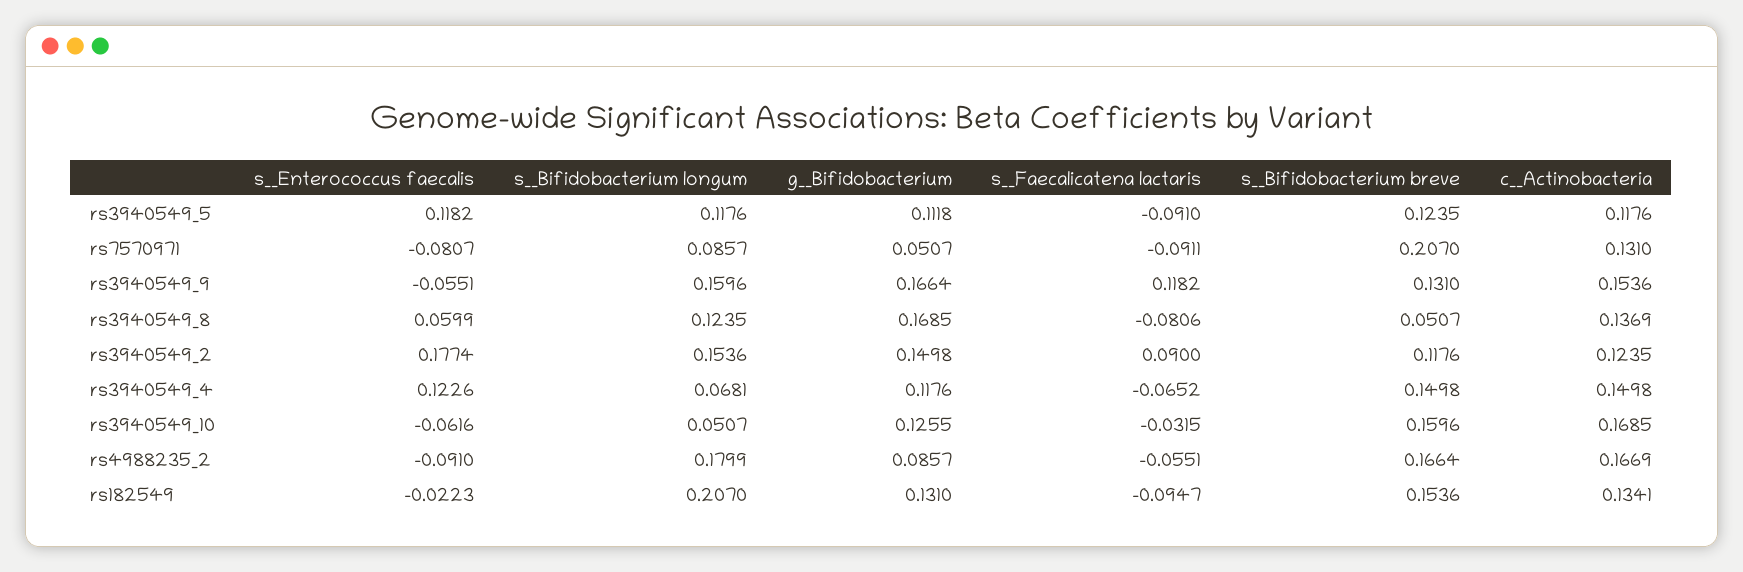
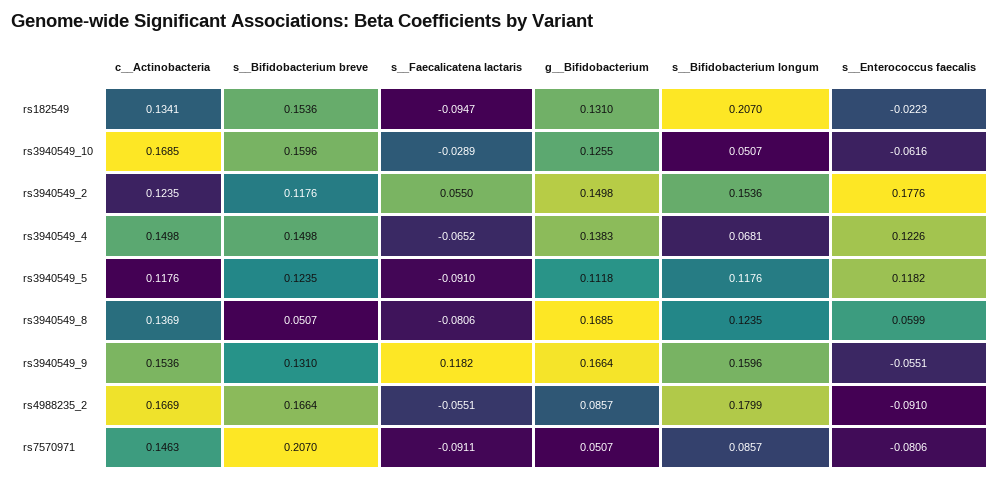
s__Enterococcus faecalis, rs7570971: -0.0807 -> -0.0806
c__Actinobacteria, rs7570971: 0.131 -> 0.1463
s__Enterococcus faecalis, rs3940549_2: 0.1774 -> 0.1776
s__Faecalicatena lactaris, rs3940549_2: 0.09 -> 0.055
g__Bifidobacterium, rs3940549_4: 0.1176 -> 0.1383
s__Faecalicatena lactaris, rs3940549_10: -0.0315 -> -0.0289

